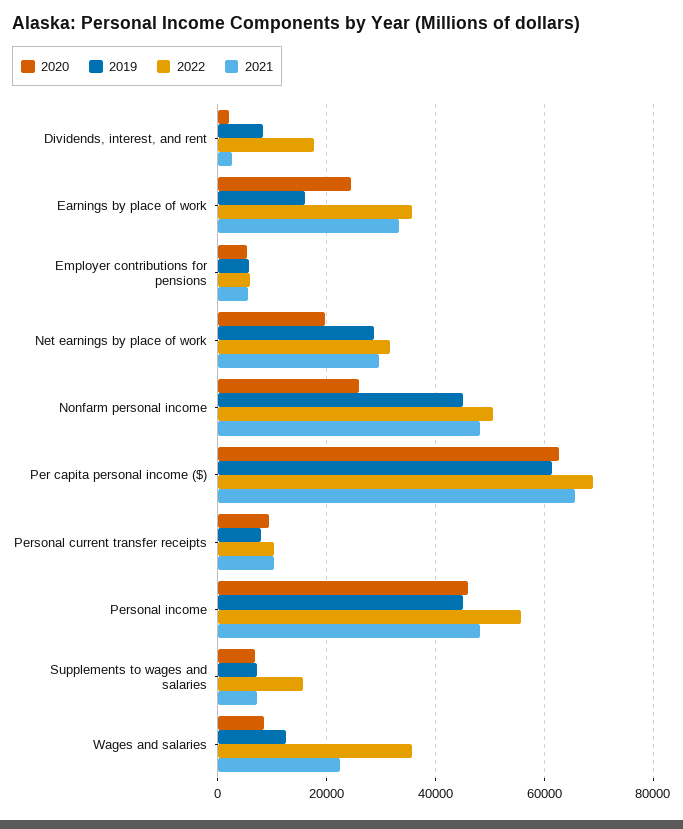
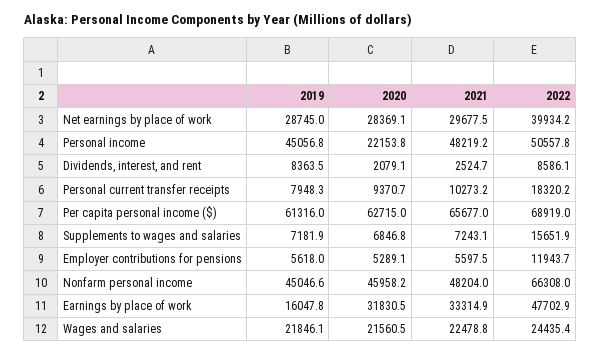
2022, Dividends, interest, and rent: 18000 -> 8586.1
2020, Earnings by place of work: 24000 -> 31830.5
2022, Earnings by place of work: 36000 -> 47702.9
2022, Employer contributions for pensions: 6000 -> 11943.7
2020, Net earnings by place of work: 20000 -> 28369.1
2022, Net earnings by place of work: 32000 -> 39934.2
2020, Nonfarm personal income: 26000 -> 45958.2
2022, Nonfarm personal income: 50000 -> 66308
2022, Personal current transfer receipts: 10000 -> 18320.2
2020, Personal income: 46000 -> 22153.8
2022, Personal income: 56000 -> 50557.8
2020, Wages and salaries: 8000 -> 21560.5
2019, Wages and salaries: 12000 -> 21846.1
2022, Wages and salaries: 36000 -> 24435.4

